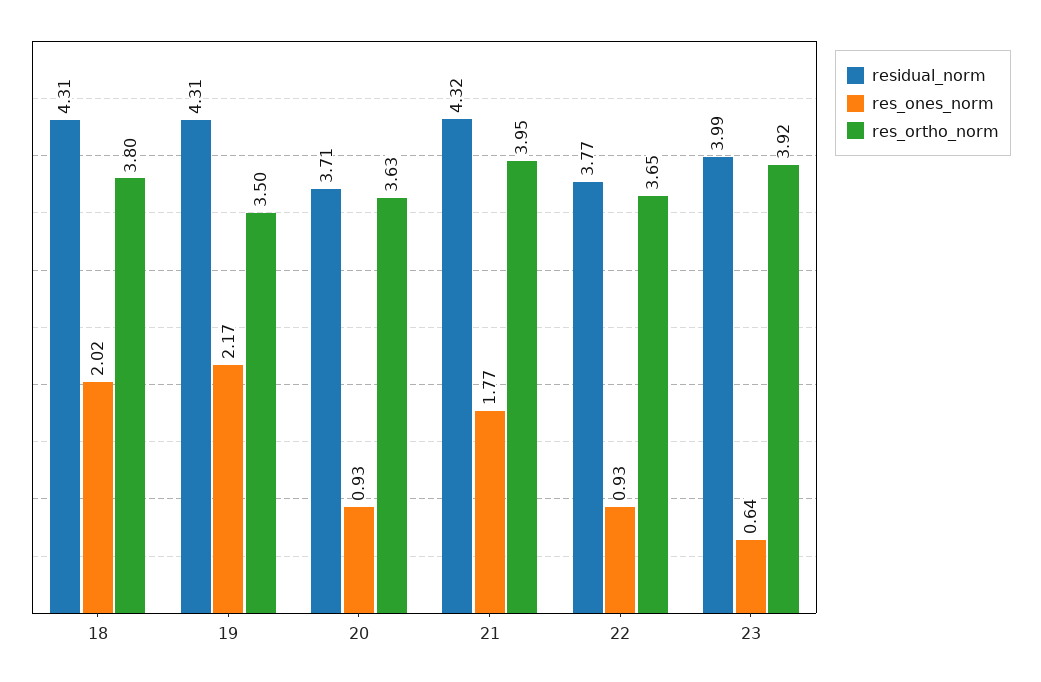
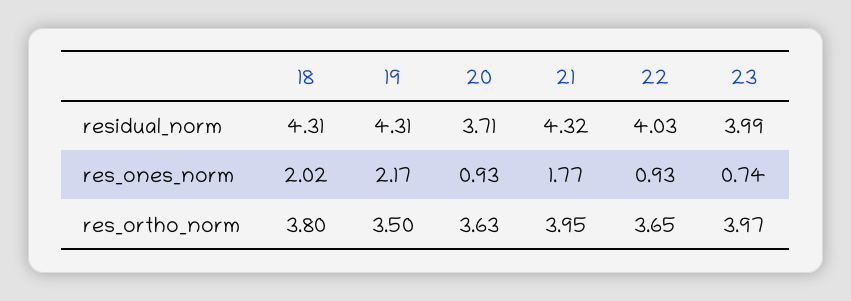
residual_norm, 22: 3.77 -> 4.03
res_ones_norm, 23: 0.64 -> 0.74
res_ortho_norm, 23: 3.92 -> 3.97

